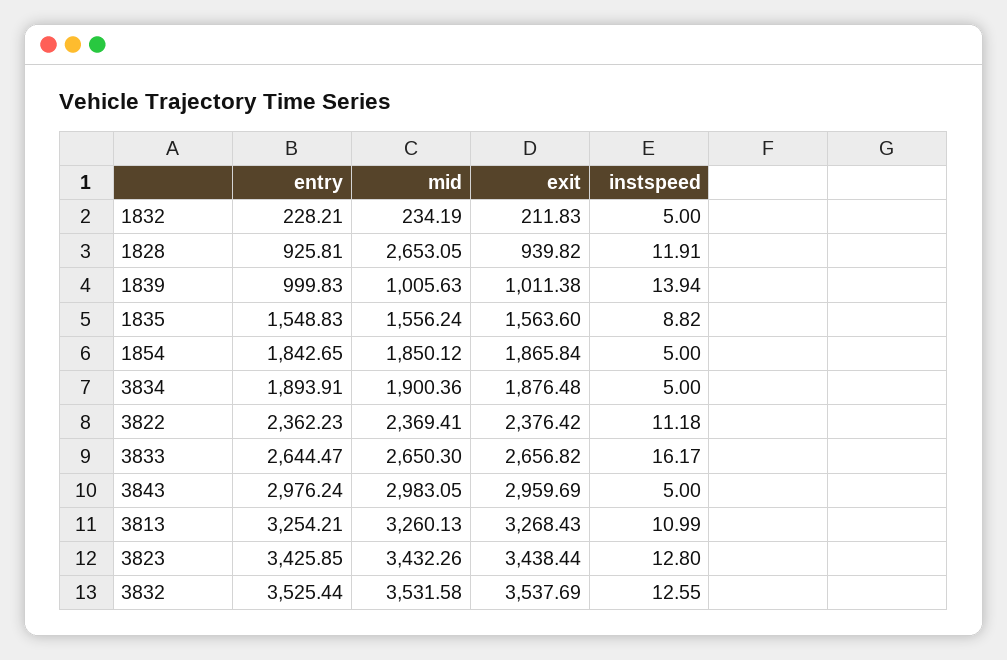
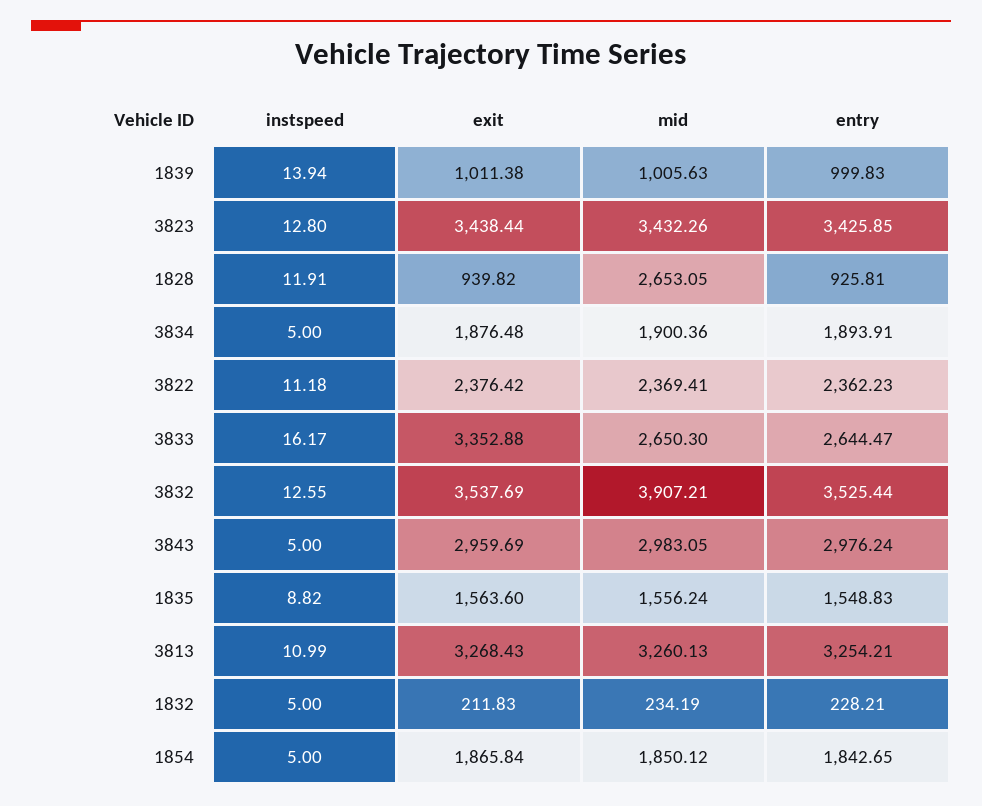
exit, 3833: 2656.82 -> 3352.88
mid, 3832: 3531.58 -> 3907.21

